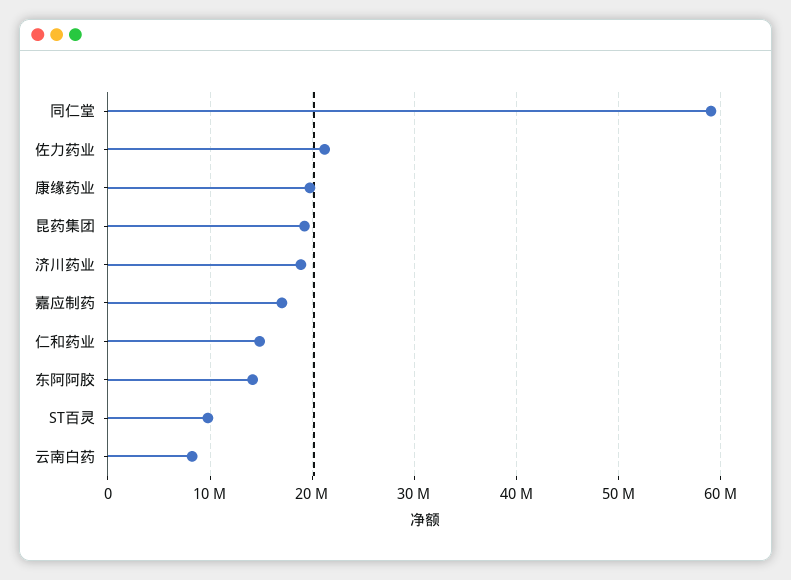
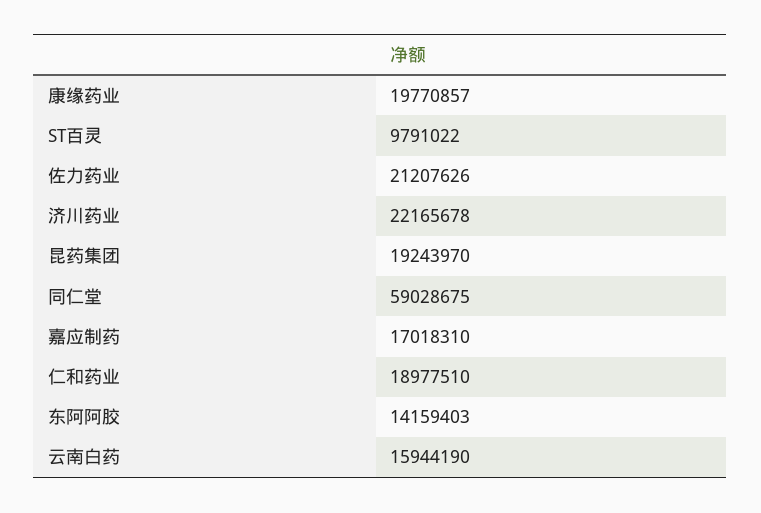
济川药业: 19000000 -> 22165678
仁和药业: 15000000 -> 18977510
云南白药: 8000000 -> 15944190

